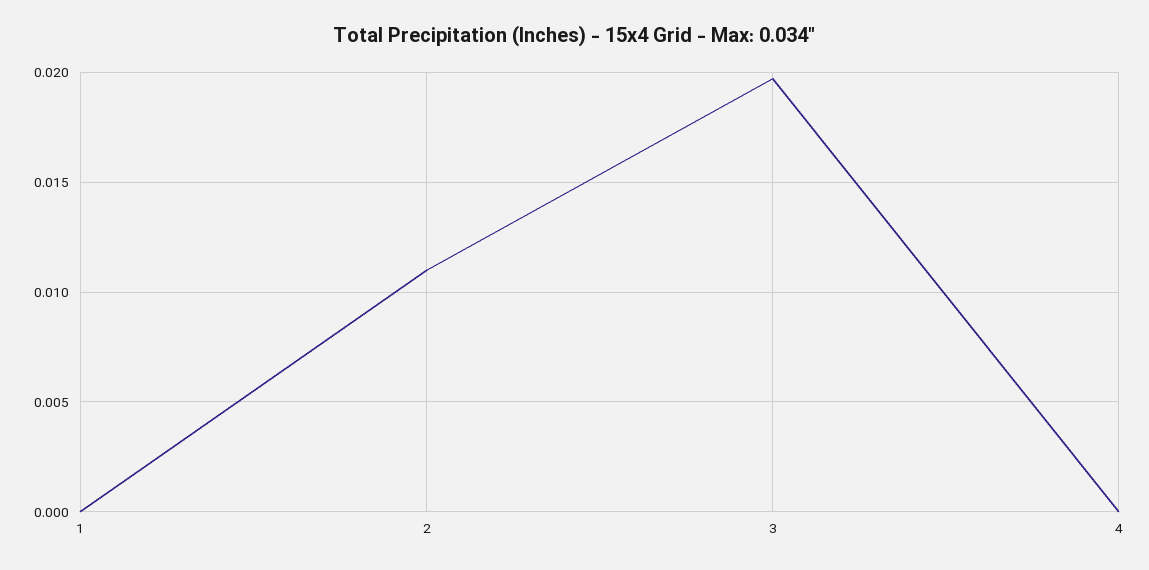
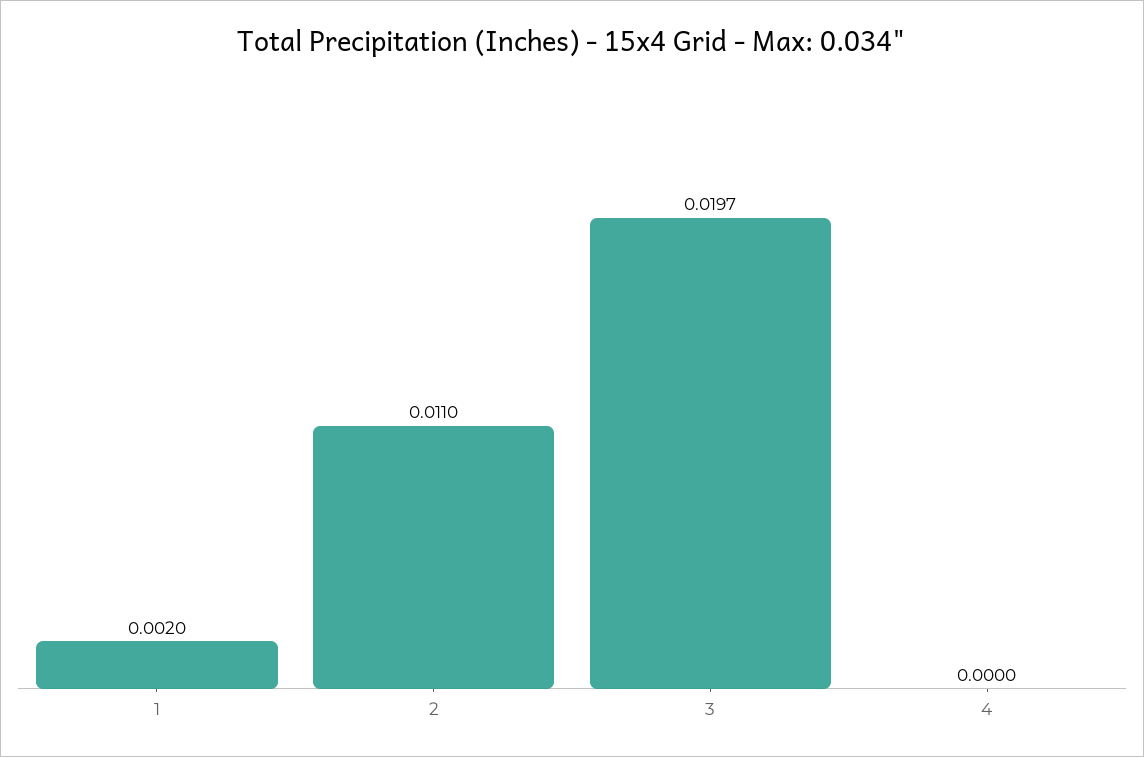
1: 0 -> 0.002

